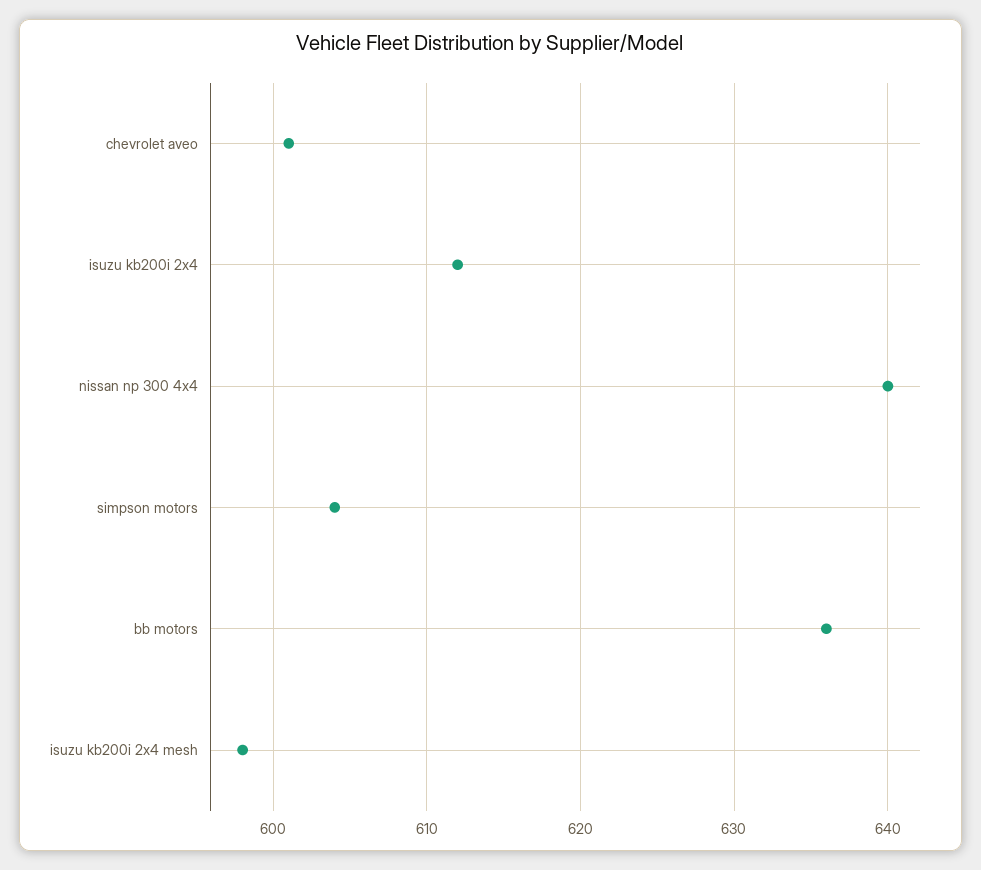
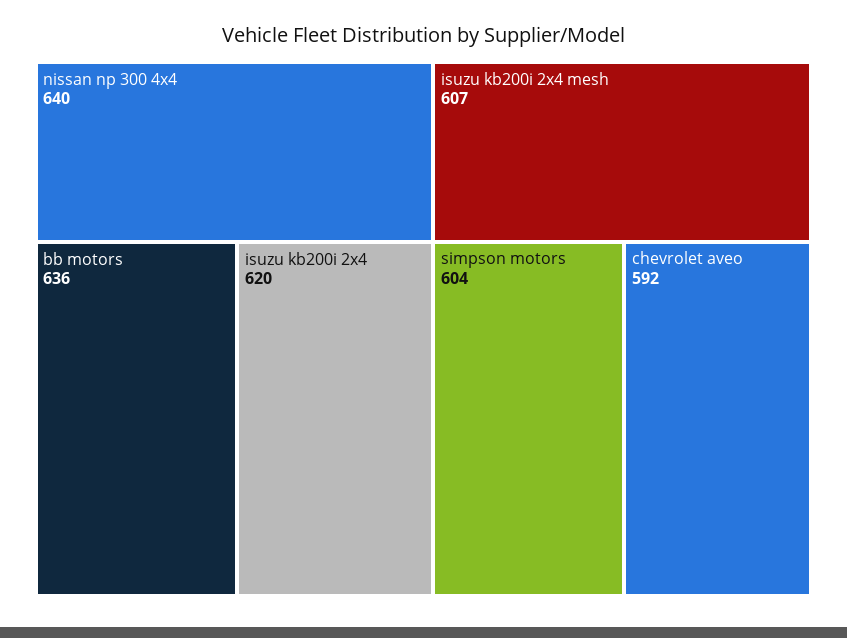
chevrolet aveo: 601 -> 592
isuzu kb200i 2x4: 612 -> 620
isuzu kb200i 2x4 mesh: 598 -> 607

